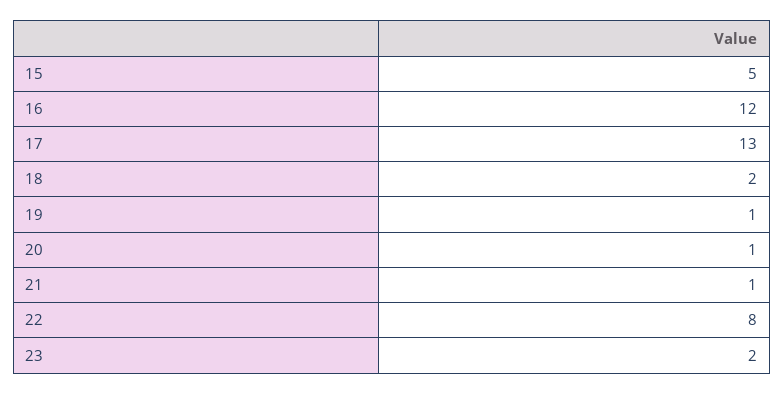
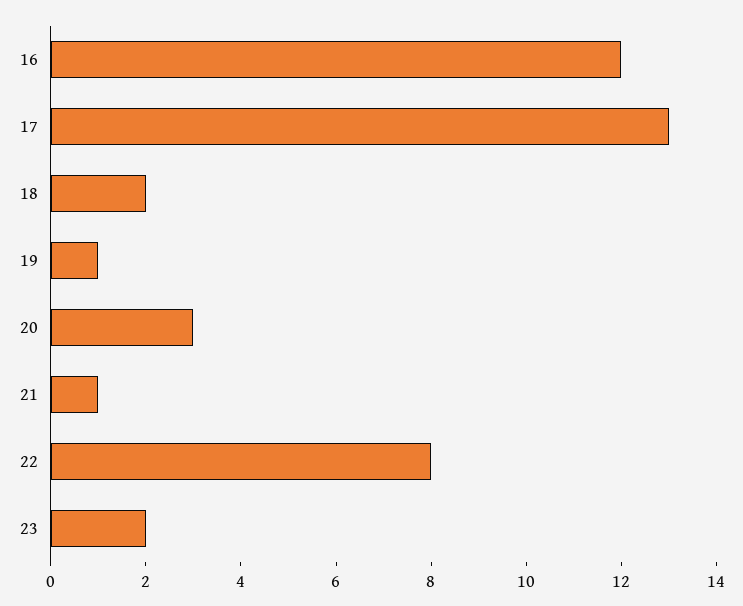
15: 5 -> none
20: 1 -> 3

